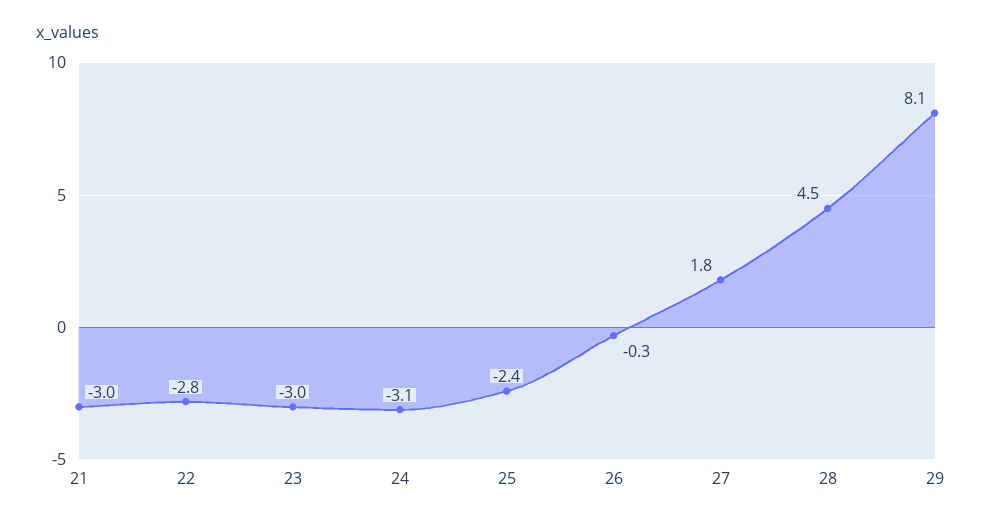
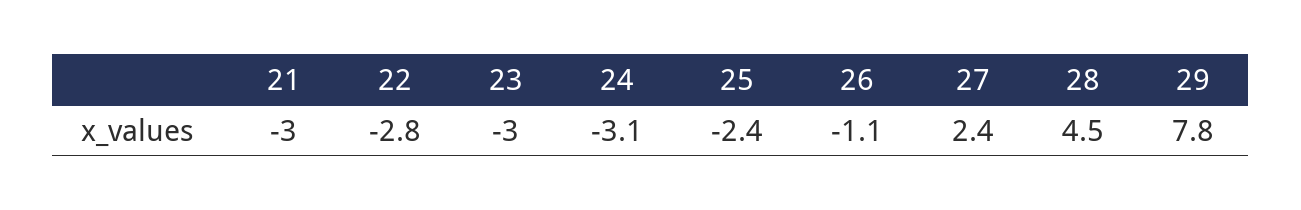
26: -0.3 -> -1.1
27: 1.8 -> 2.4
29: 8.1 -> 7.8

